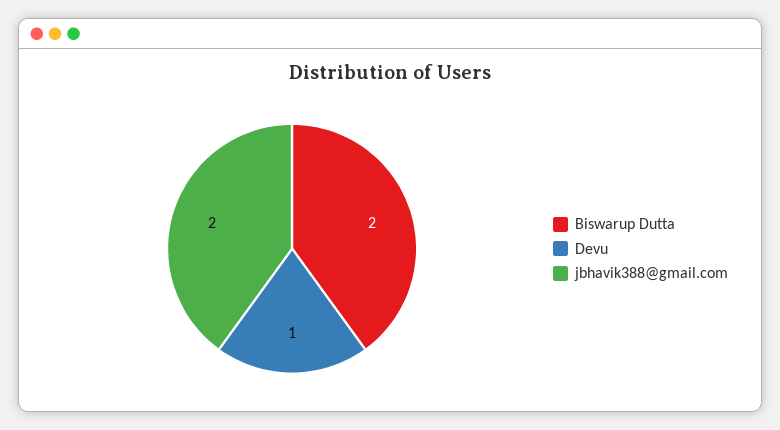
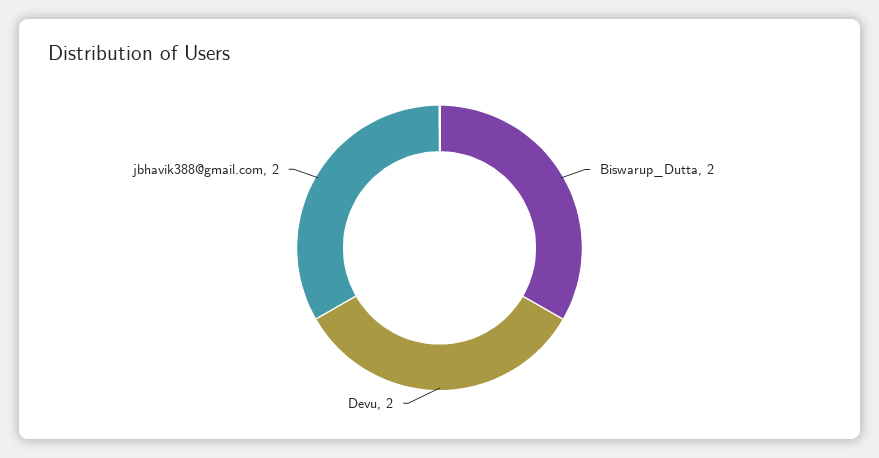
Devu: 1 -> 2

